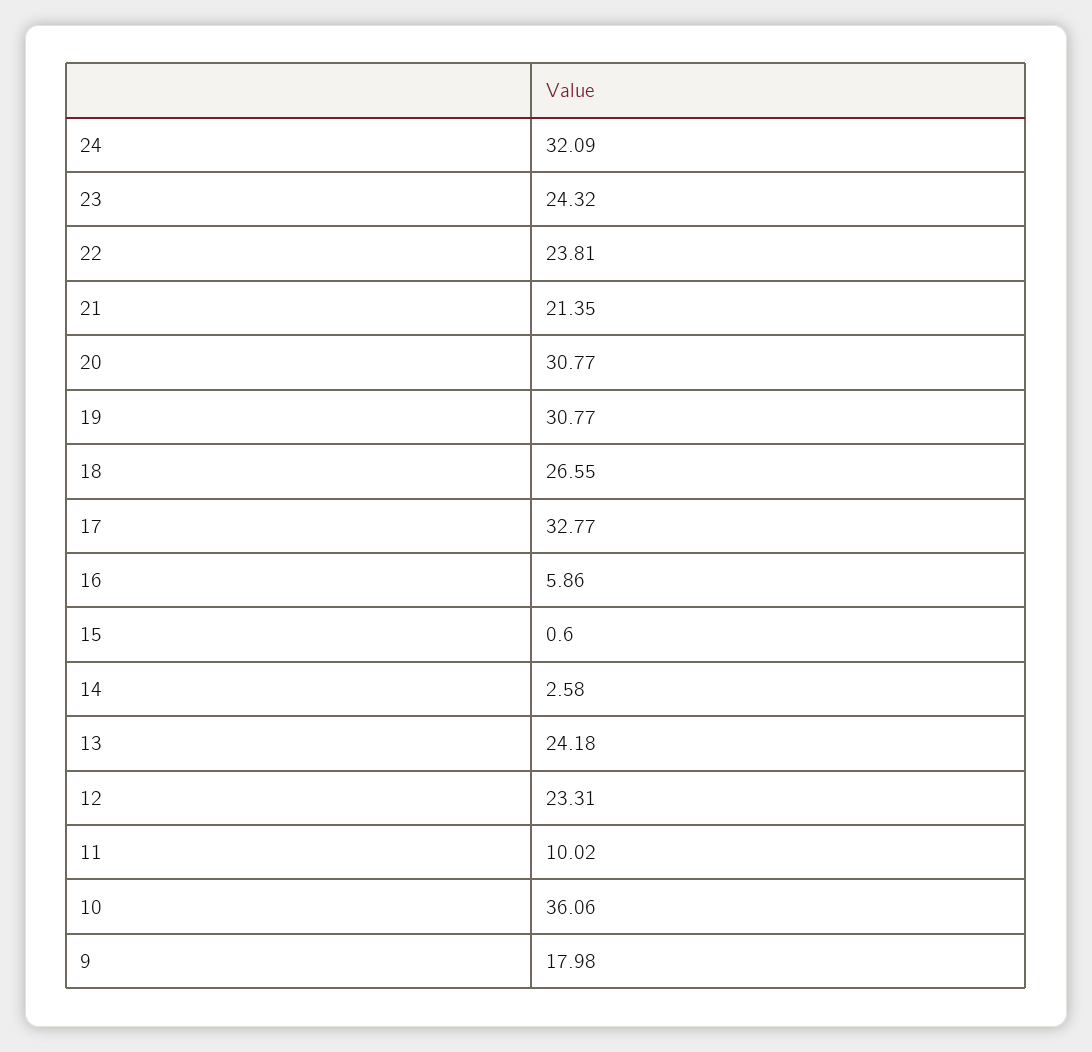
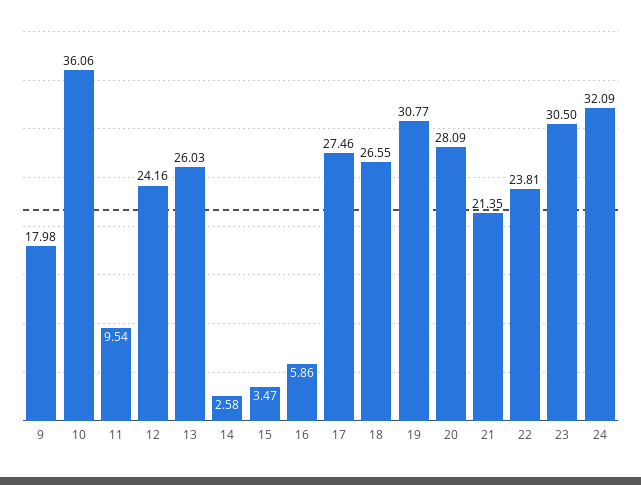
23: 24.32 -> 30.5
20: 30.77 -> 28.09
17: 32.77 -> 27.46
15: 0.6 -> 3.47
13: 24.18 -> 26.03
12: 23.31 -> 24.16
11: 10.02 -> 9.54

